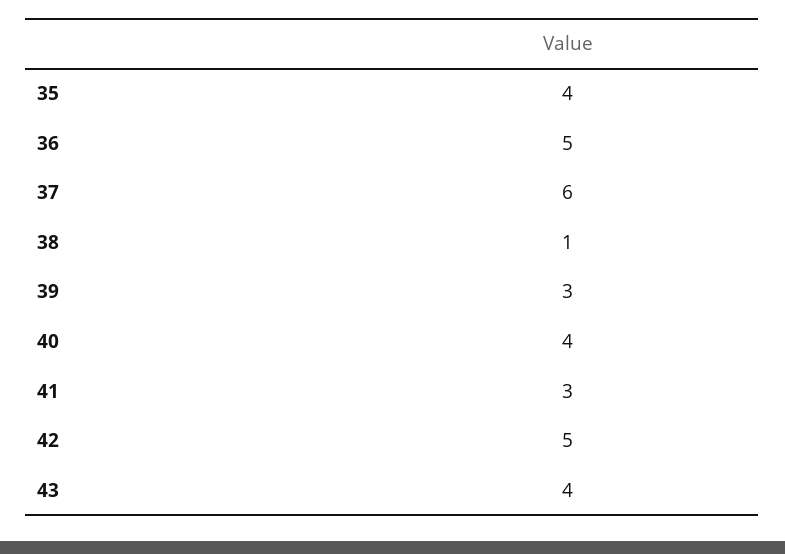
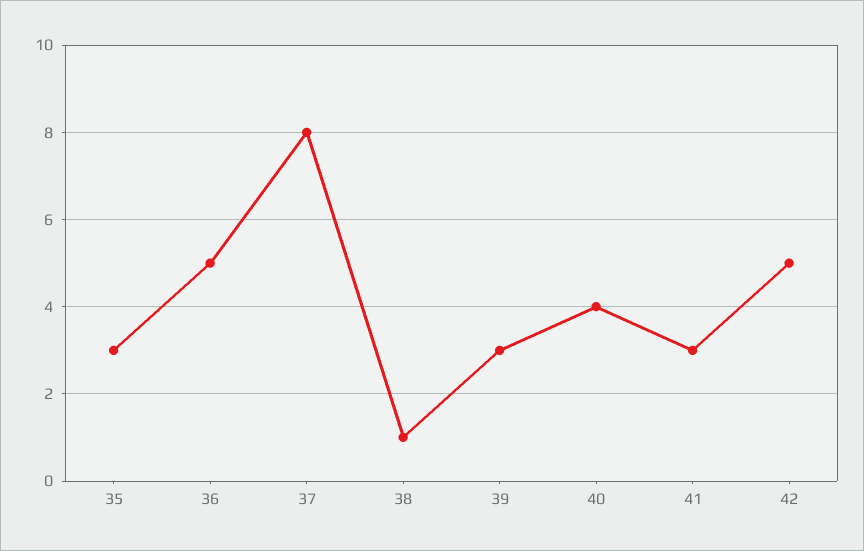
35: 4 -> 3
37: 6 -> 8
43: 4 -> none

